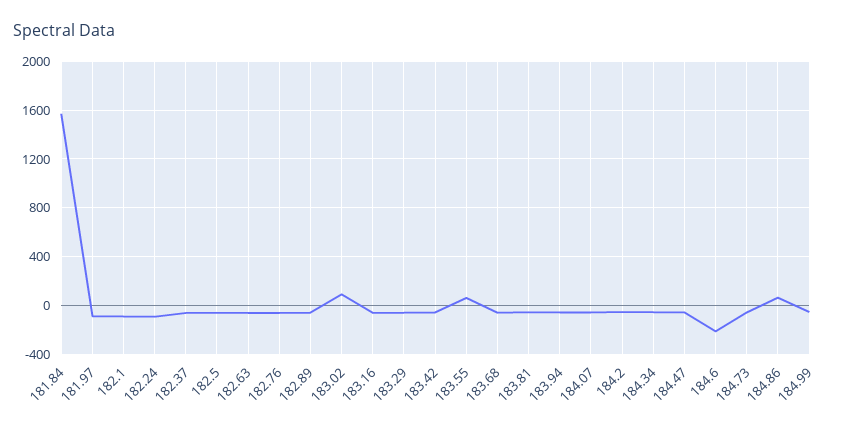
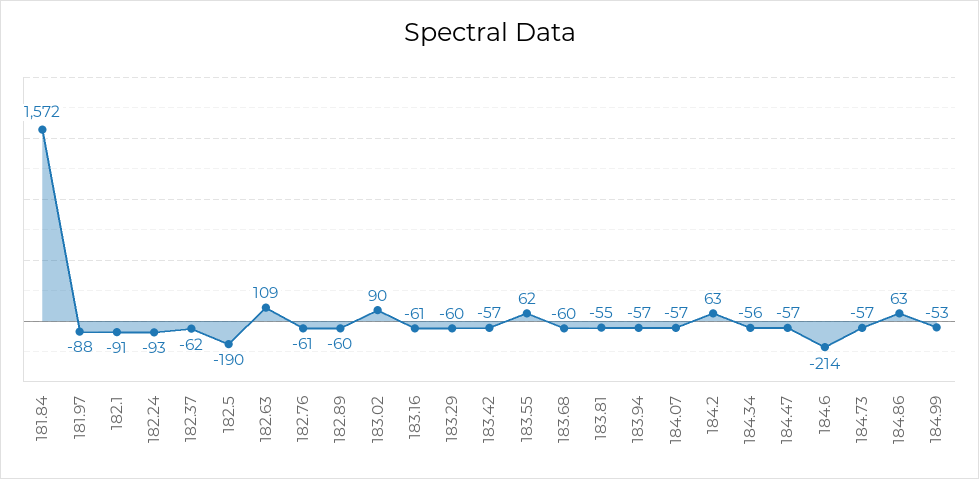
182.5: -50 -> -190
182.63: -50 -> 109
184.2: -50 -> 63

